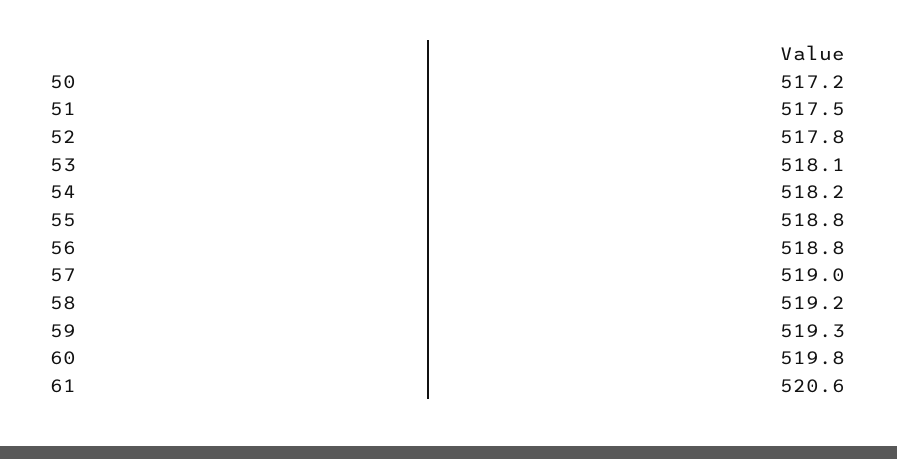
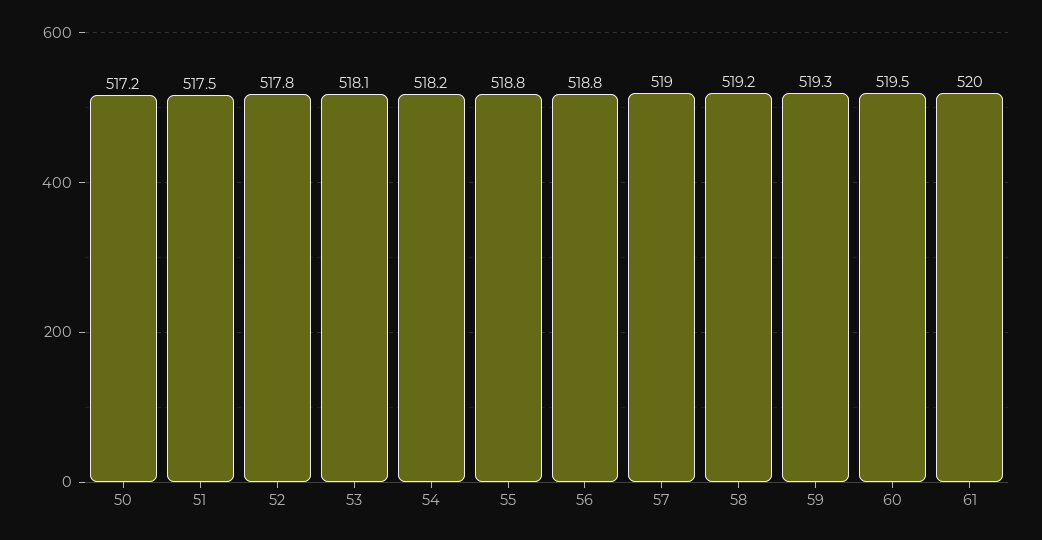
60: 519.8 -> 519.5
61: 520.6 -> 520

